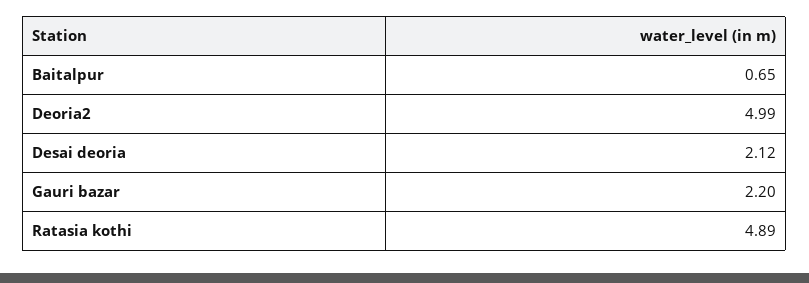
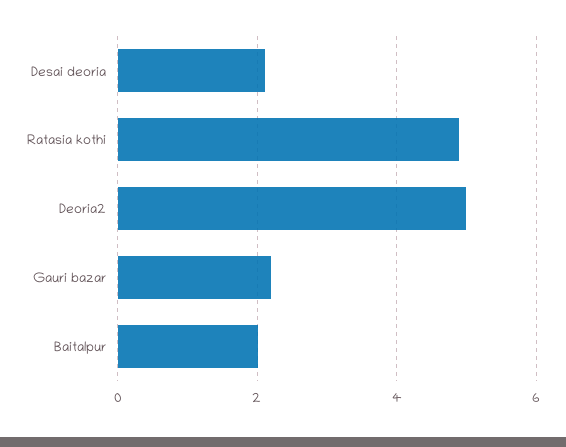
Baitalpur: 0.65 -> 2

